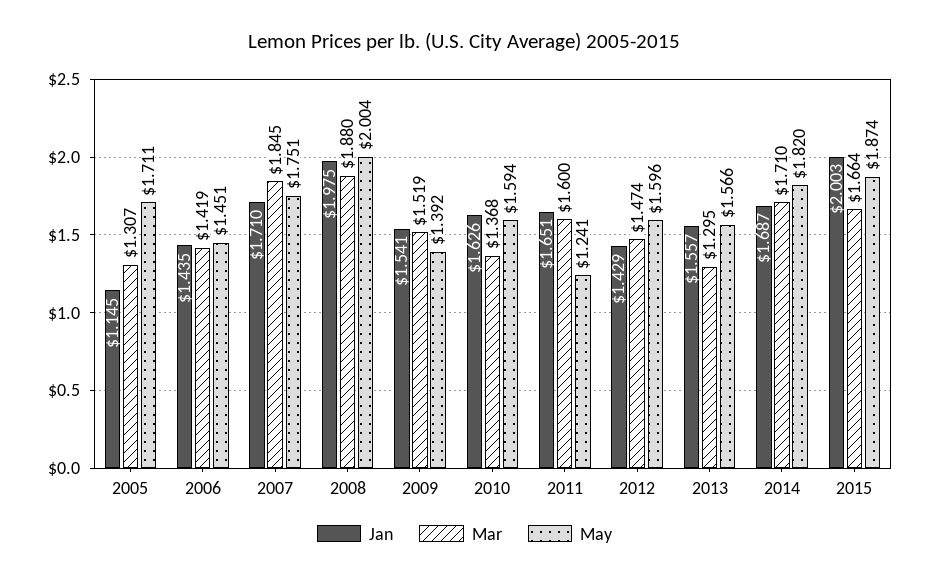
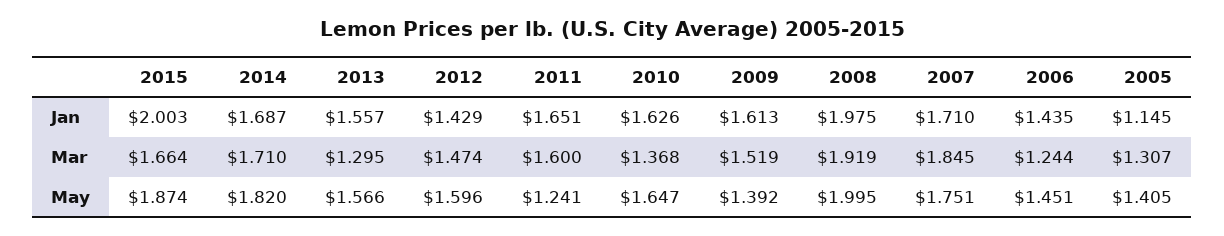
May, 2005: 1.711 -> 1.405
Mar, 2006: 1.419 -> 1.244
Mar, 2008: 1.88 -> 1.919
May, 2008: 2.004 -> 1.995
Jan, 2009: 1.541 -> 1.613
May, 2010: 1.594 -> 1.647

